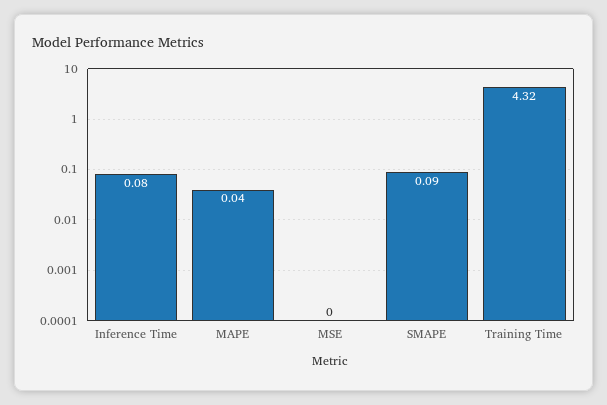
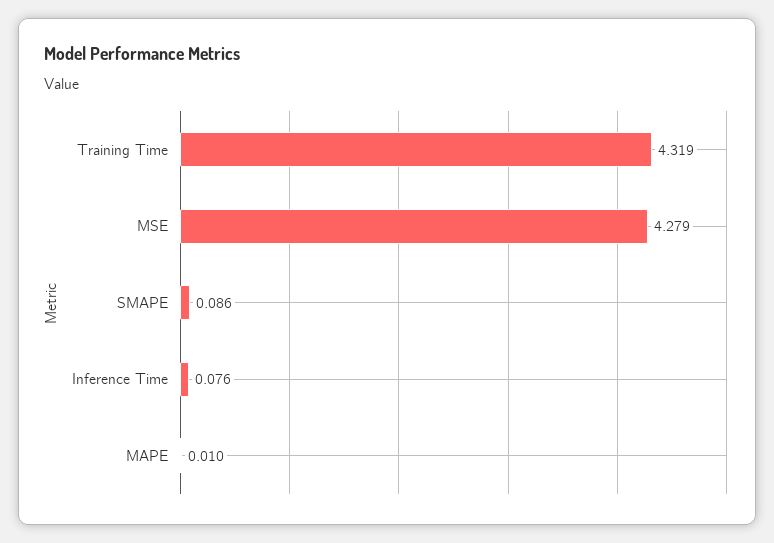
MAPE: 0.04 -> 0.01
MSE: 0 -> 4.279

